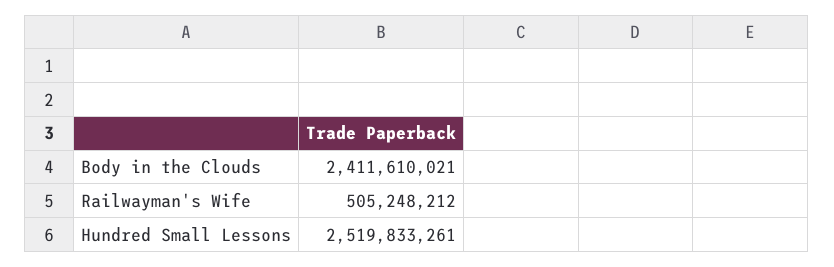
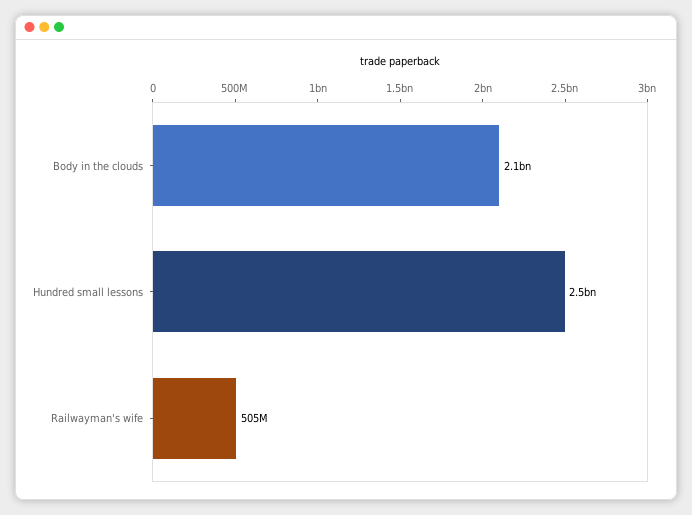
Body in the Clouds: 2411610021 -> 2100000000

